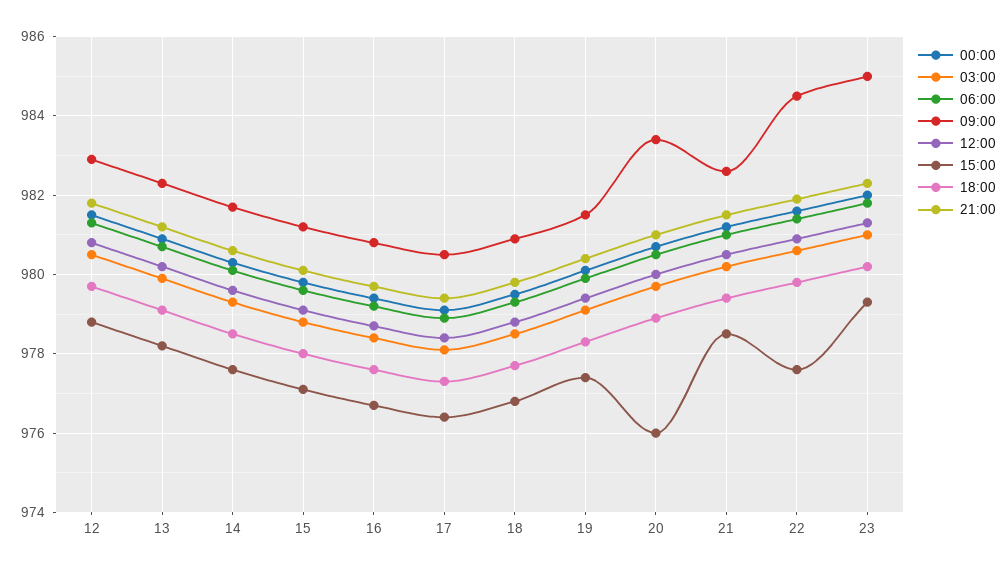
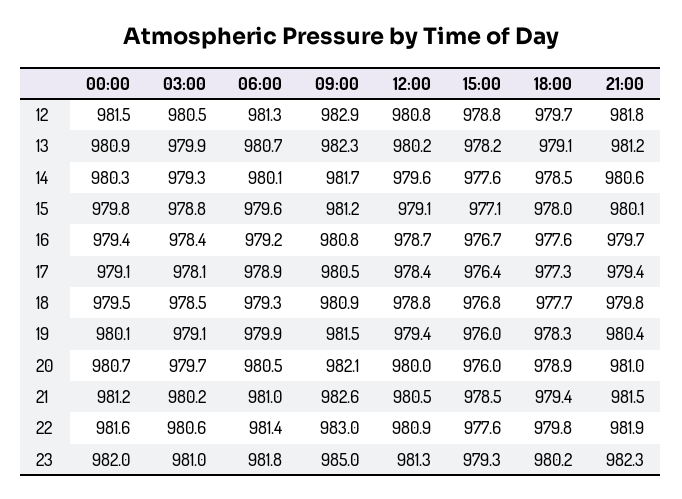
15:00, 19: 977.5 -> 976
09:00, 20: 983.5 -> 982.1
09:00, 22: 984.5 -> 983

